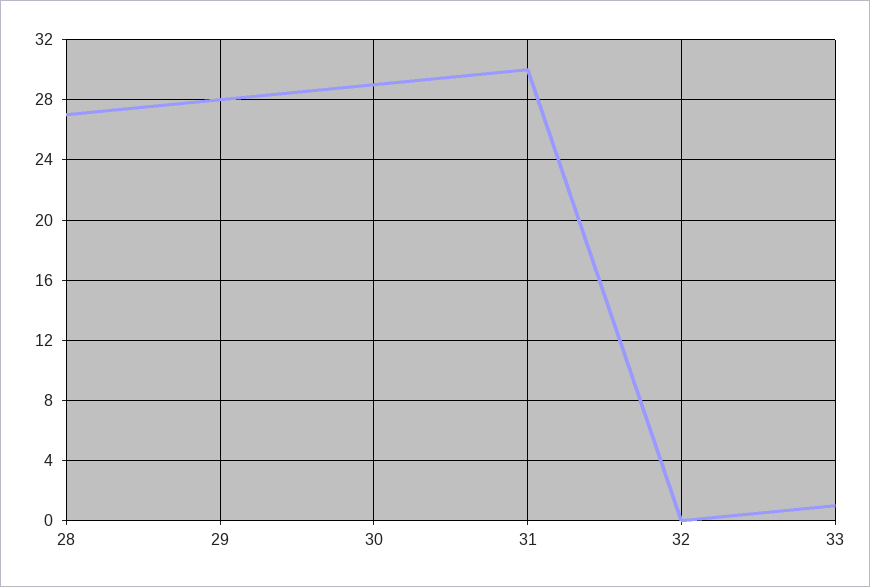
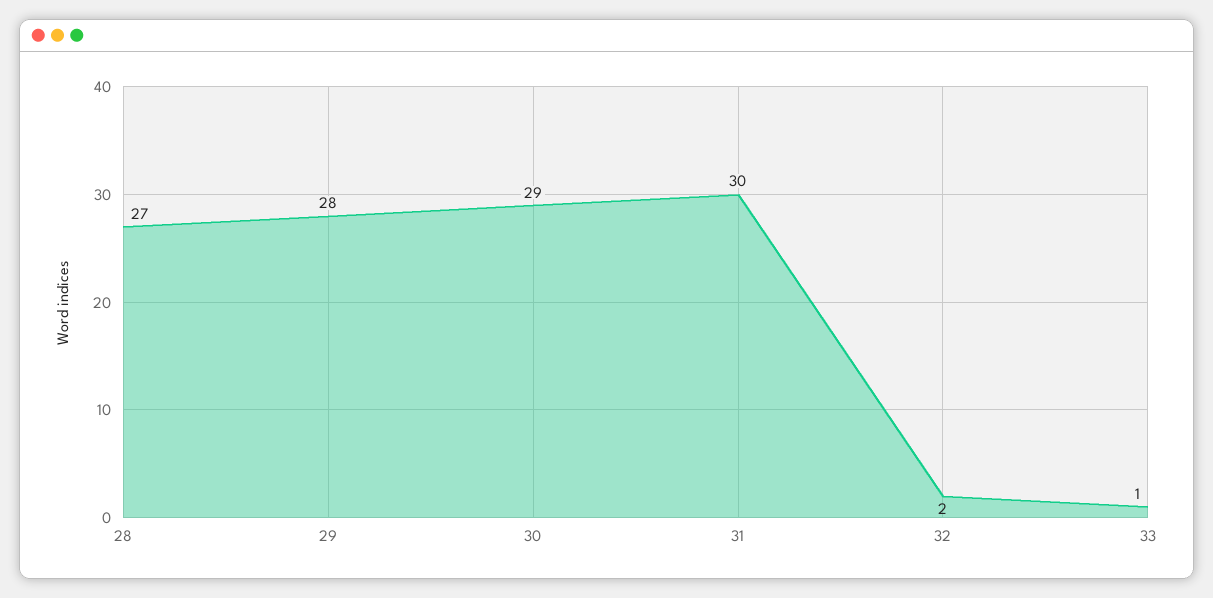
32: 0 -> 2

